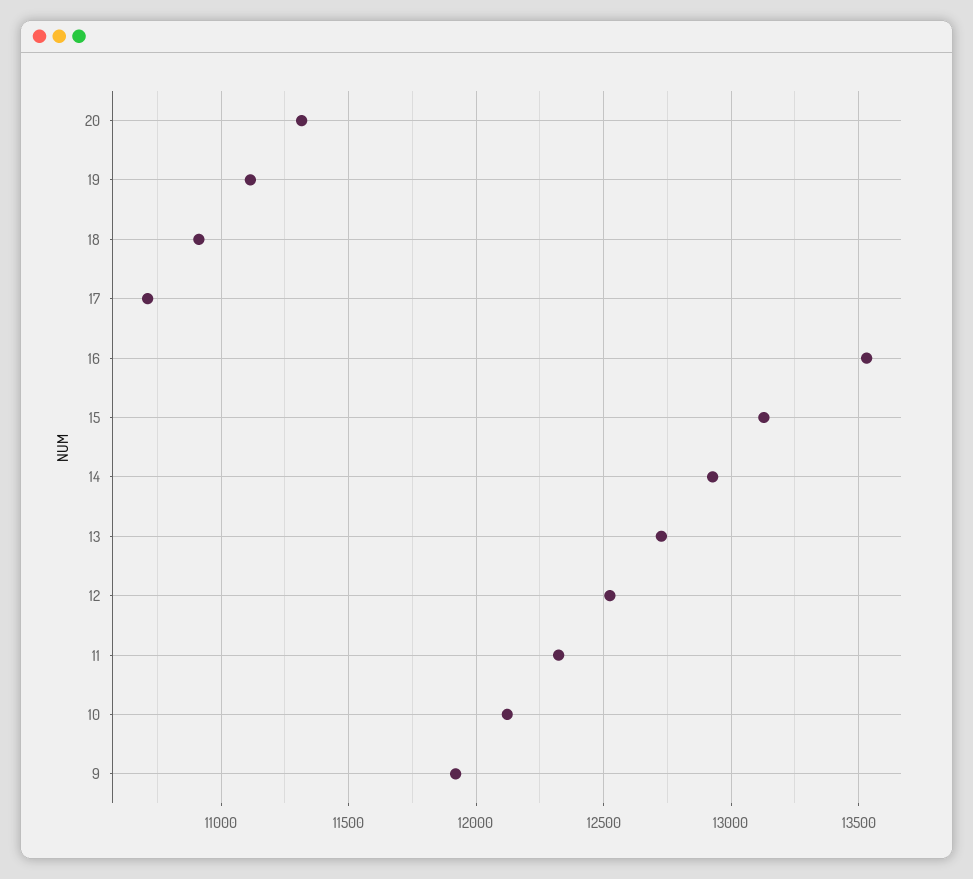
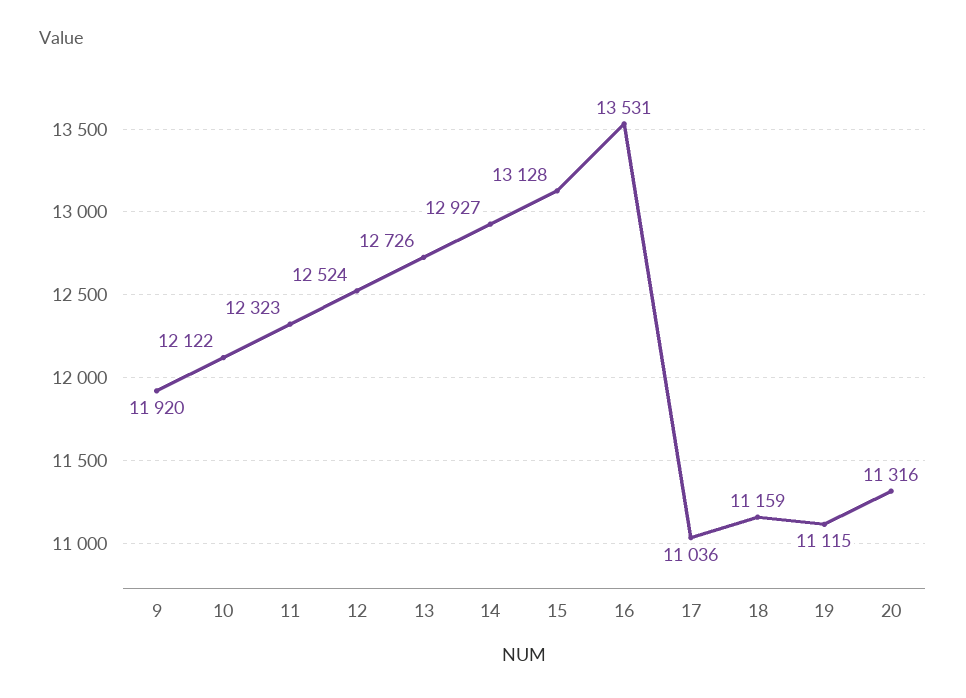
18: 10900 -> 11159
17: 10700 -> 11036

